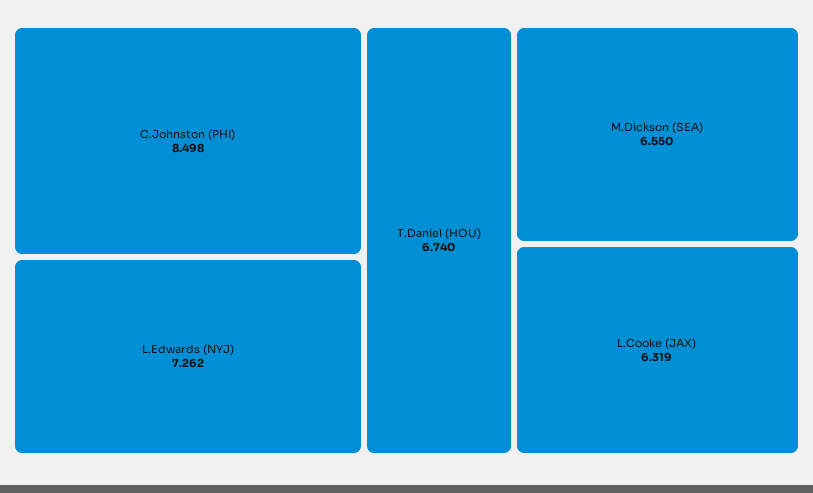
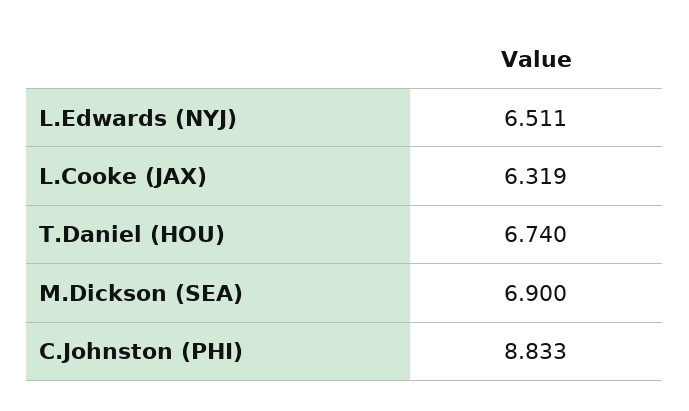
C.Johnston (PHI): 8.498 -> 8.833
L.Edwards (NYJ): 7.262 -> 6.511
M.Dickson (SEA): 6.55 -> 6.9

